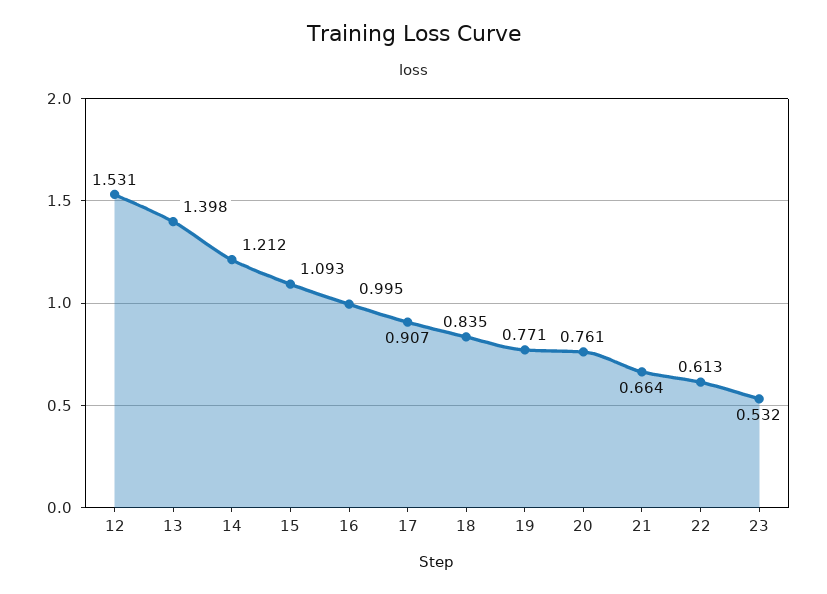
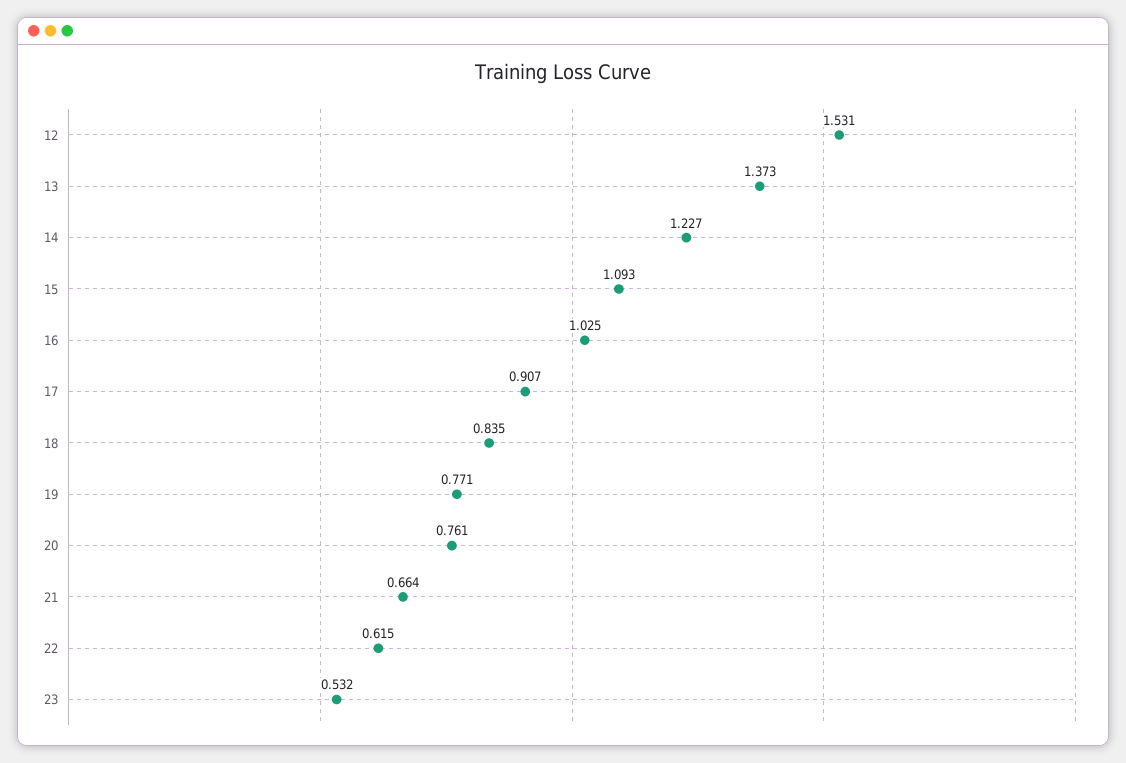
13: 1.398 -> 1.373
14: 1.212 -> 1.227
16: 0.995 -> 1.025
22: 0.613 -> 0.615

